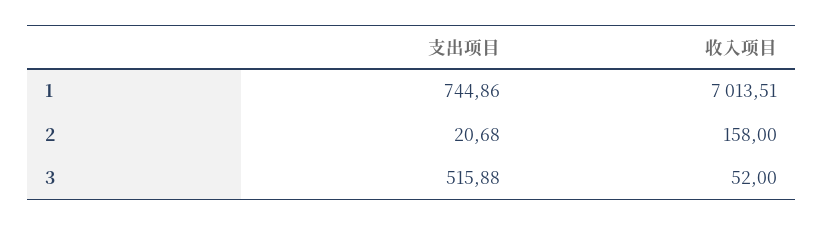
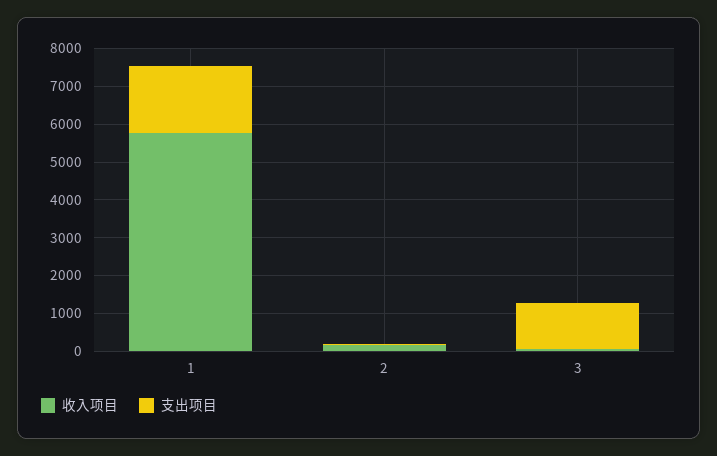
支出项目, 1: 744.86 -> 1750
收入项目, 1: 7013.51 -> 5750
支出项目, 3: 515.88 -> 1250

